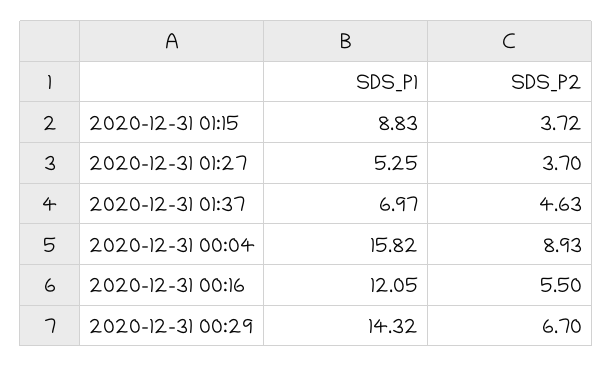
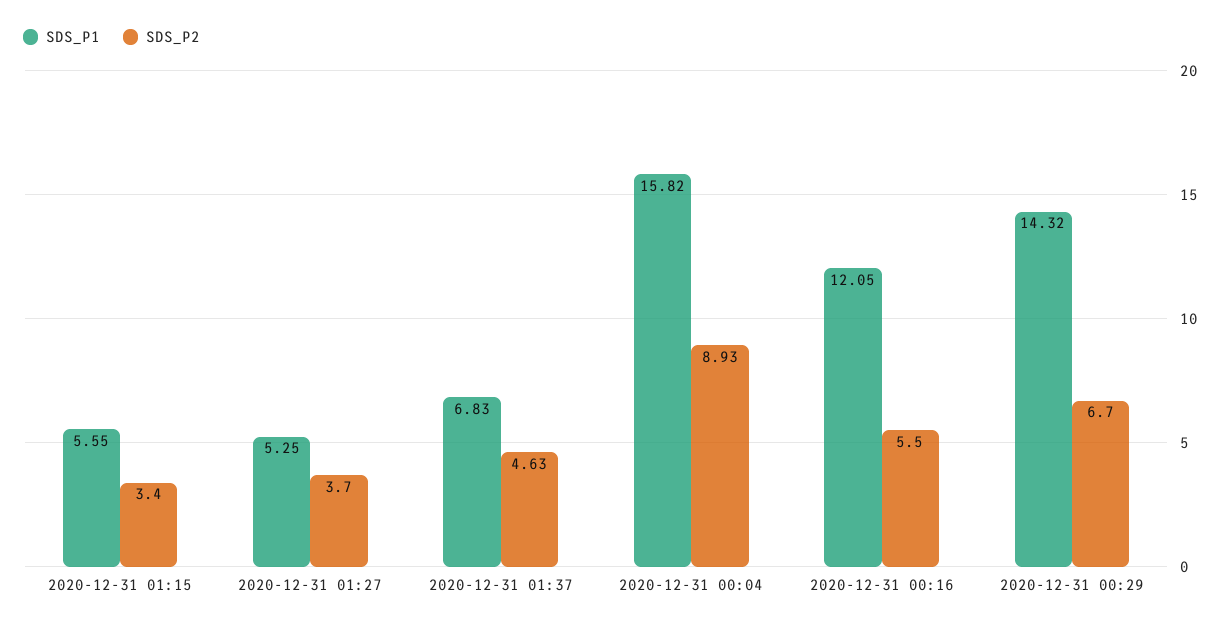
SDS_P1, 2020-12-31 01:15: 8.83 -> 5.55
SDS_P2, 2020-12-31 01:15: 3.72 -> 3.4
SDS_P1, 2020-12-31 01:37: 6.97 -> 6.83

